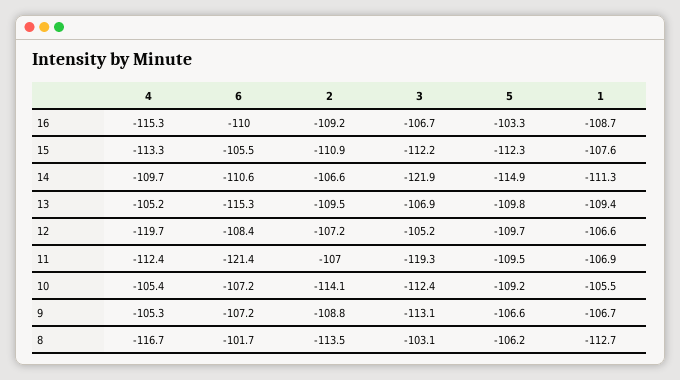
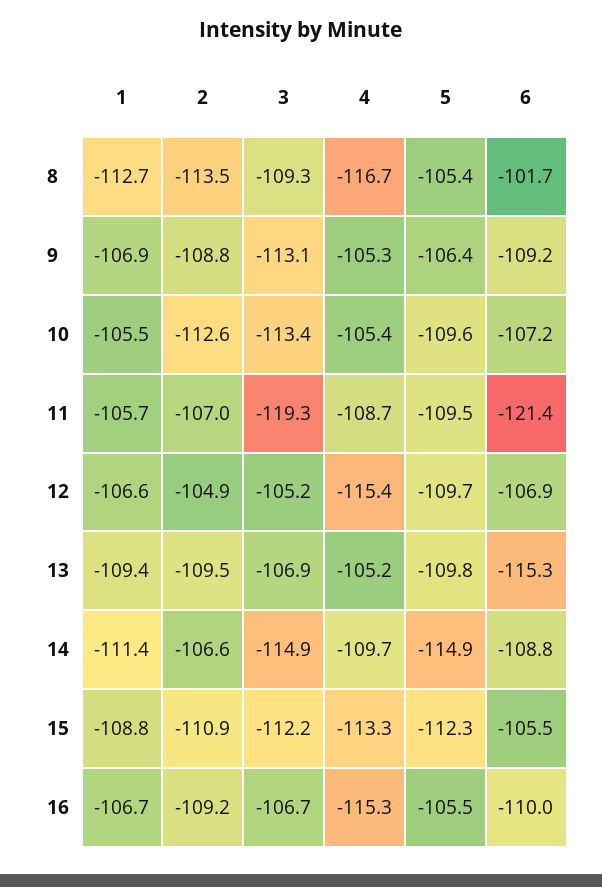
5, 16: -103.3 -> -105.5
1, 16: -108.7 -> -106.7
1, 15: -107.6 -> -108.8
6, 14: -110.6 -> -108.8
3, 14: -121.9 -> -114.9
1, 14: -111.3 -> -111.4
4, 12: -119.7 -> -115.4
6, 12: -108.4 -> -106.9
2, 12: -107.2 -> -104.9
4, 11: -112.4 -> -108.7
1, 11: -106.9 -> -105.7
2, 10: -114.1 -> -112.6
3, 10: -112.4 -> -113.4
5, 10: -109.2 -> -109.6
6, 9: -107.2 -> -109.2
5, 9: -106.6 -> -106.4
1, 9: -106.7 -> -106.9
3, 8: -103.1 -> -109.3
5, 8: -106.2 -> -105.4

